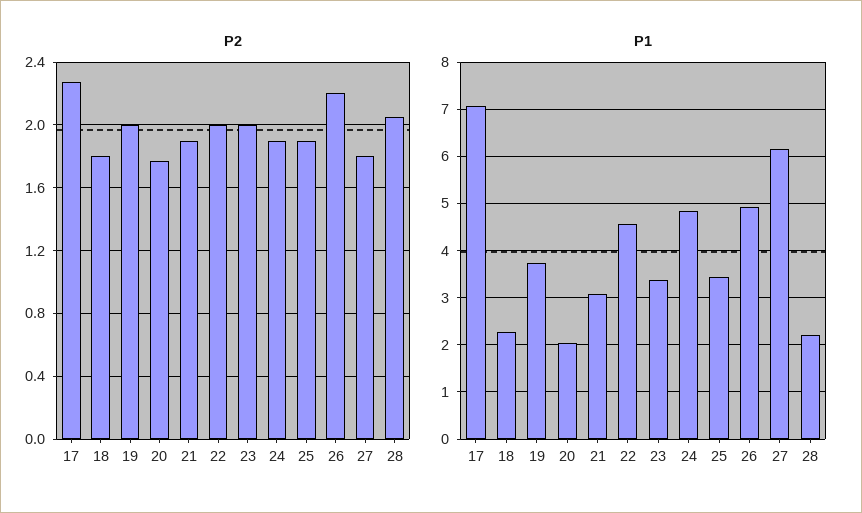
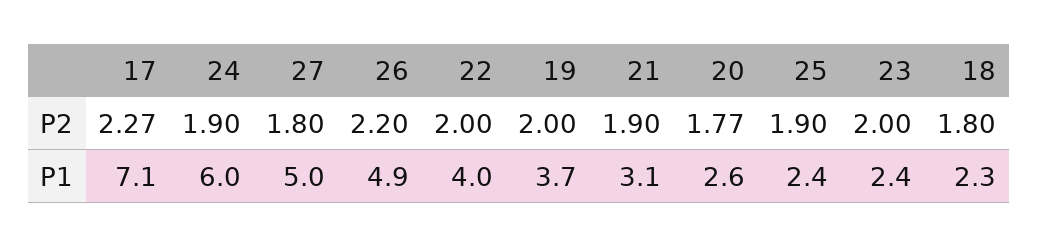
P2, 28: 2.05 -> none
P1, 20: 2 -> 2.6
P1, 22: 4.6 -> 4
P1, 23: 3.4 -> 2.4
P1, 24: 4.8 -> 6
P1, 25: 3.4 -> 2.4
P1, 27: 6.2 -> 5
P1, 28: 2.2 -> none

